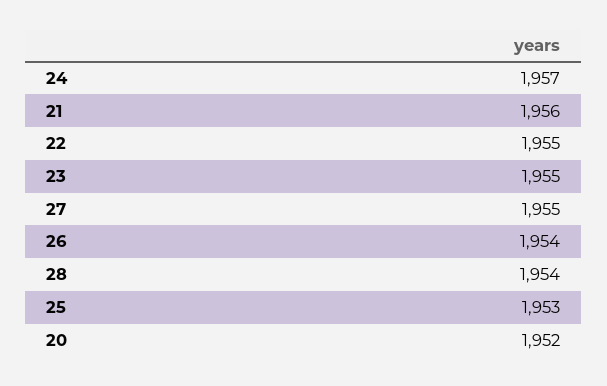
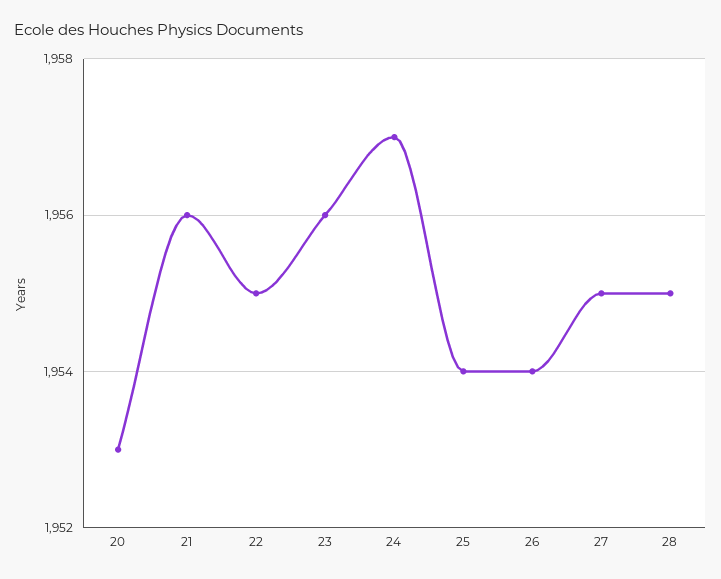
23: 1955 -> 1956
28: 1954 -> 1955
25: 1953 -> 1954
20: 1952 -> 1953

